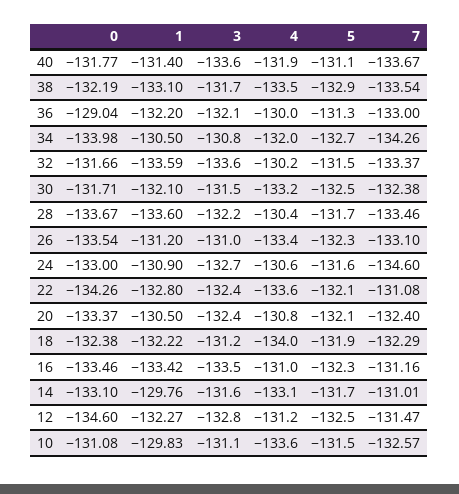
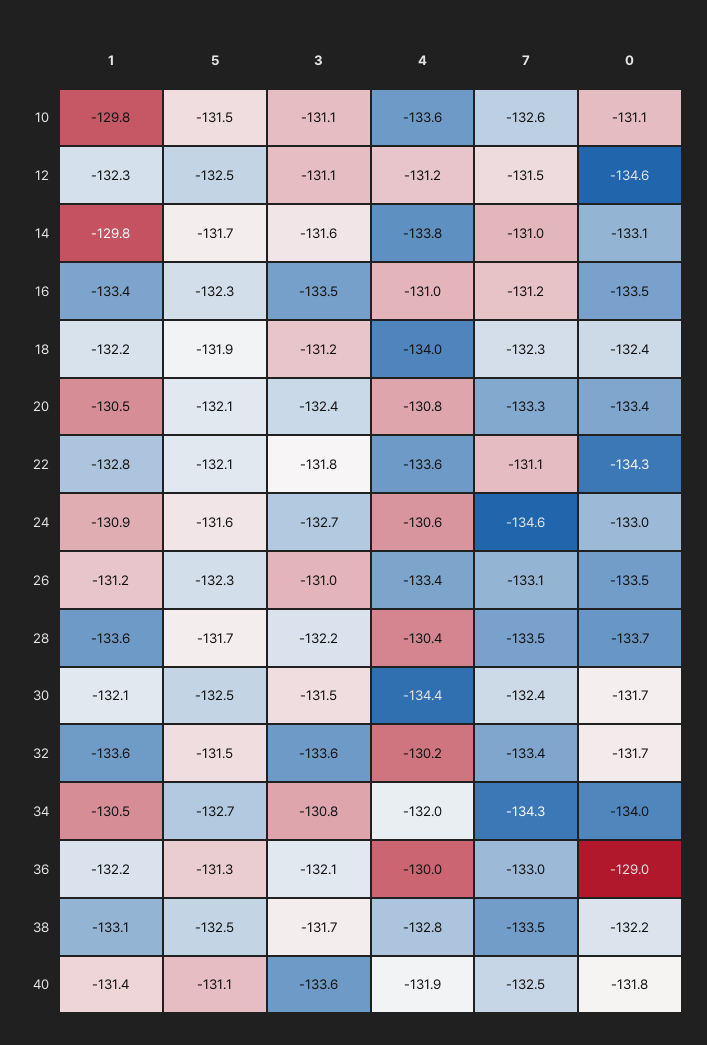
7, 40: -133.67 -> -132.5
4, 38: -133.5 -> -132.8
5, 38: -132.9 -> -132.5
4, 30: -133.2 -> -134.4
3, 22: -132.4 -> -131.8
7, 20: -132.4 -> -133.3
4, 14: -133.1 -> -133.8
3, 12: -132.8 -> -131.1

